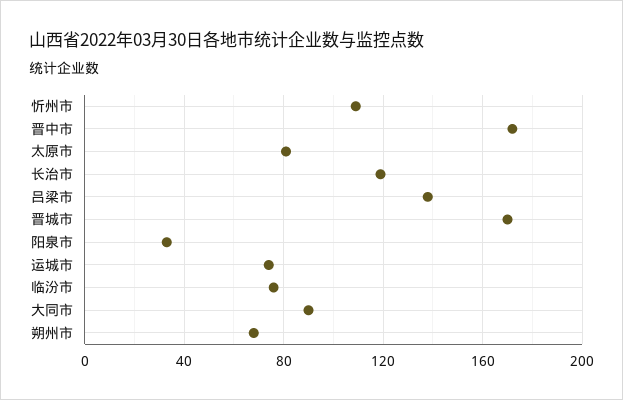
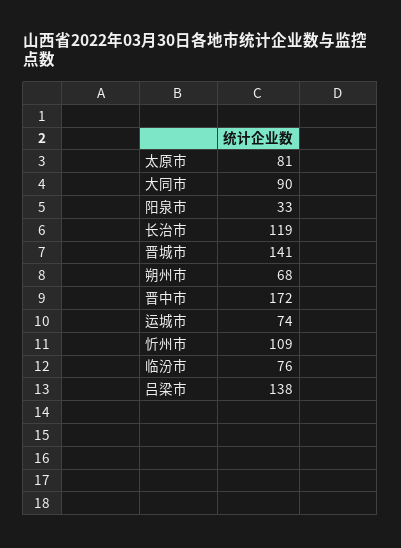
晋城市: 170 -> 141

